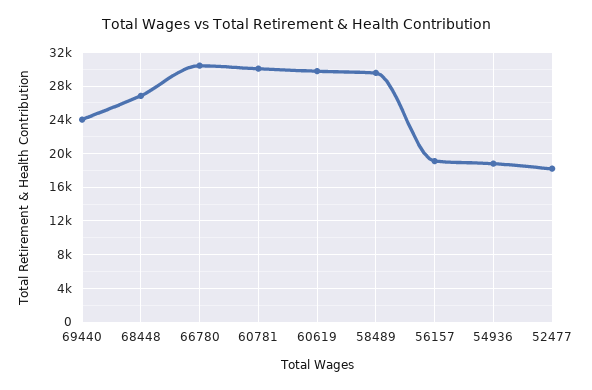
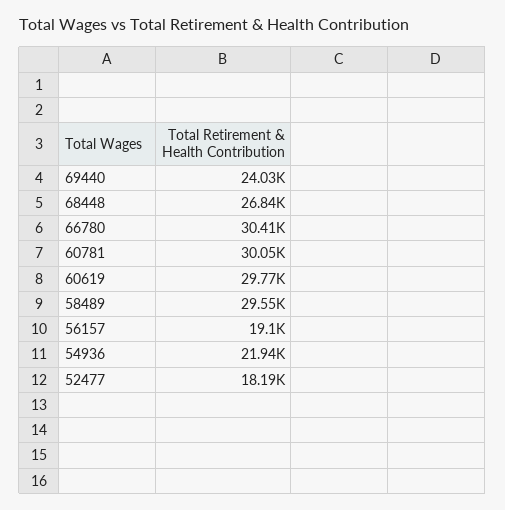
54936: 19000 -> 21940

